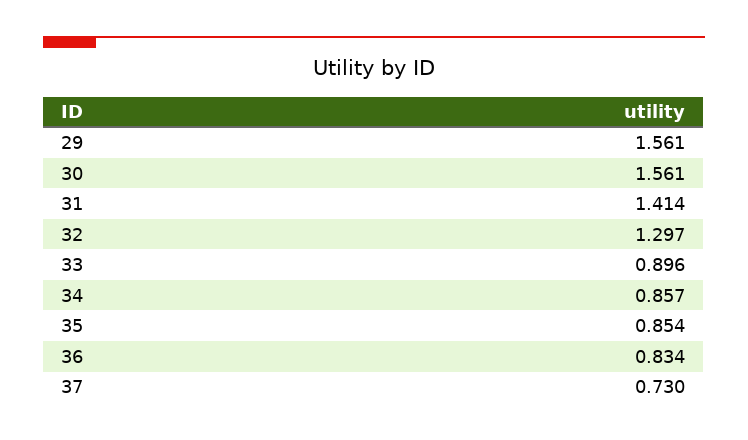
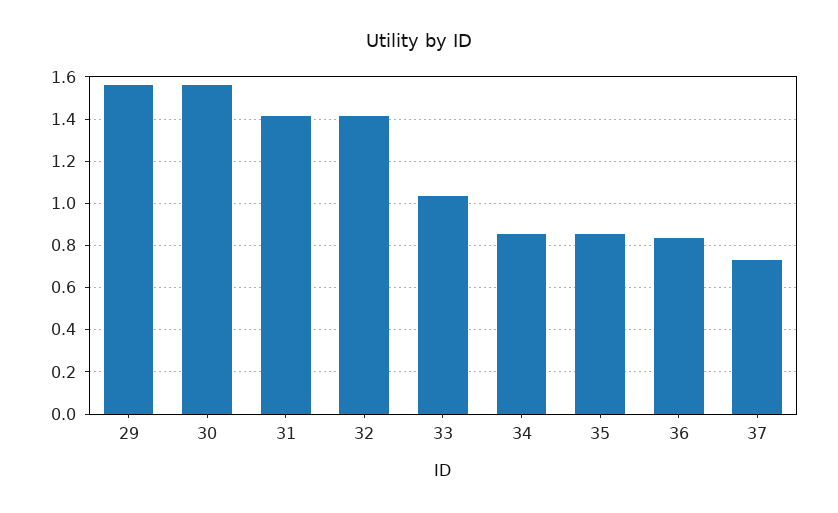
32: 1.297 -> 1.4
33: 0.896 -> 1.05

